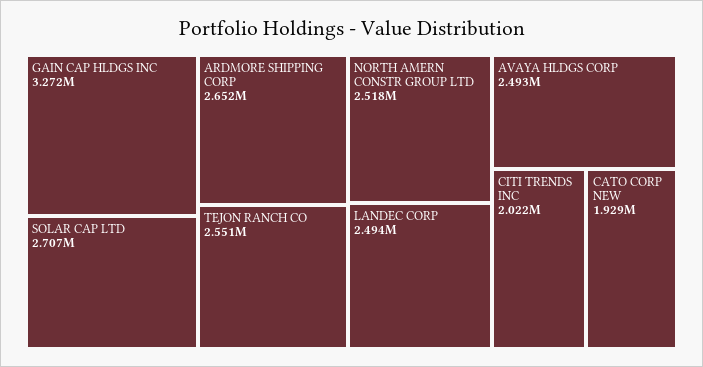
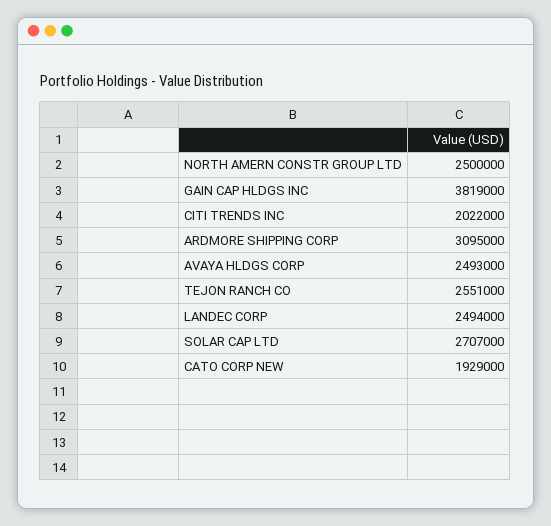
GAIN CAP HLDGS INC: 3272000 -> 3819000
ARDMORE SHIPPING CORP: 2652000 -> 3095000
NORTH AMERN CONSTR GROUP LTD: 2518000 -> 2500000

